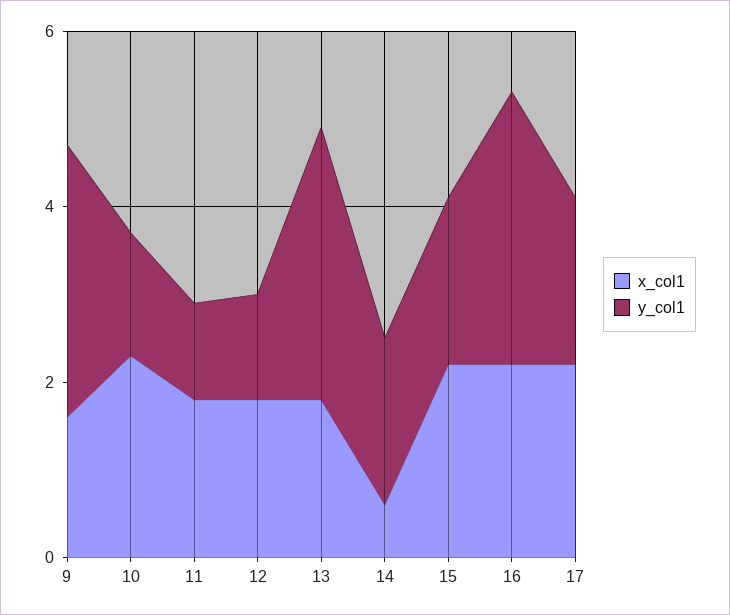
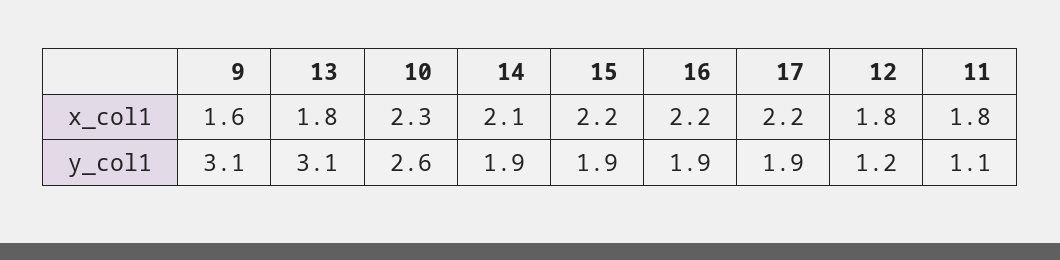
y_col1, 10: 1.5 -> 2.6
x_col1, 14: 0.5 -> 2.1
y_col1, 16: 3 -> 1.9

